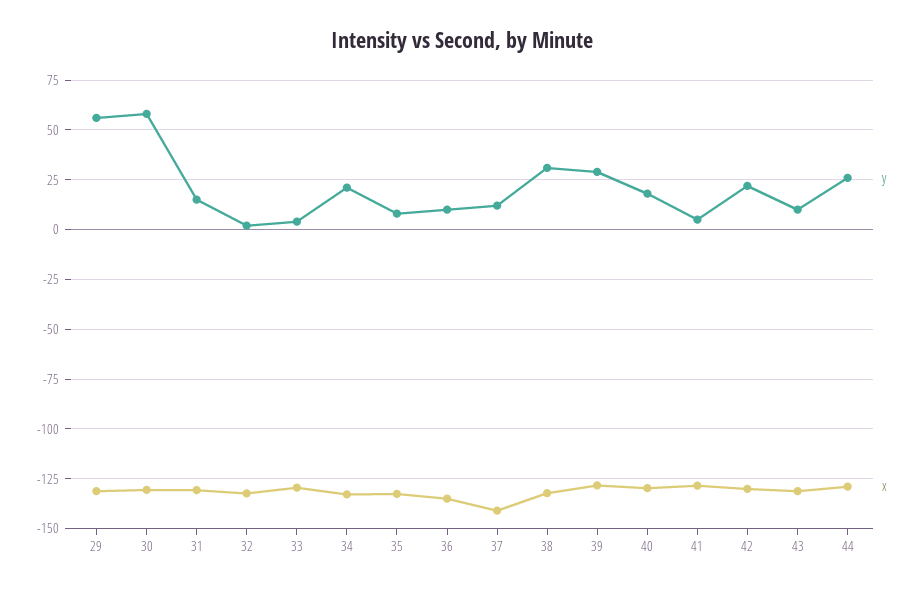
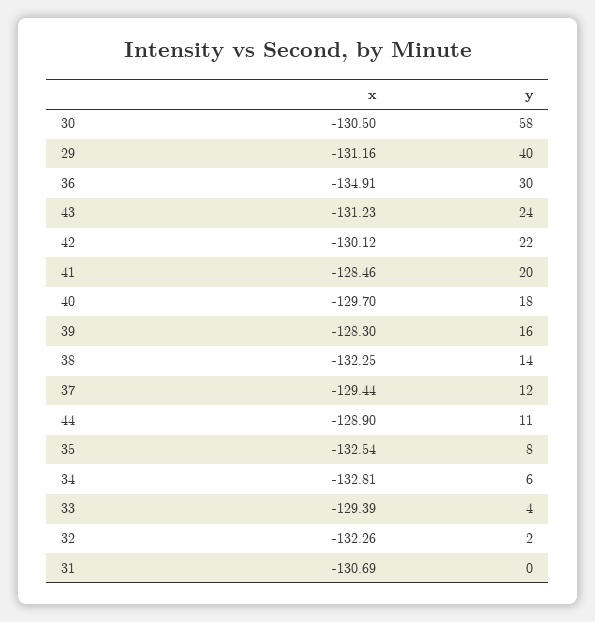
y, 29: 55 -> 40
y, 31: 15 -> 0
y, 34: 20 -> 6
y, 36: 10 -> 30
x, 37: -140 -> -129.44
y, 38: 30 -> 14
y, 39: 30 -> 16
y, 41: 5 -> 20
y, 43: 10 -> 24
y, 44: 25 -> 11

